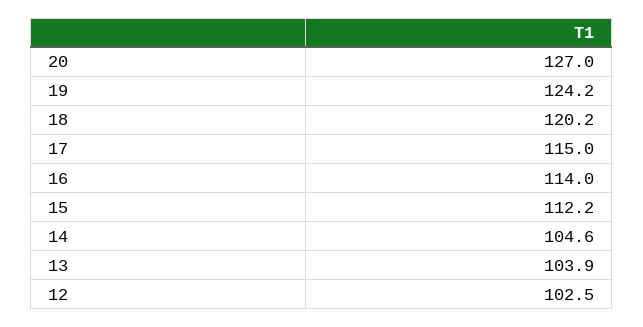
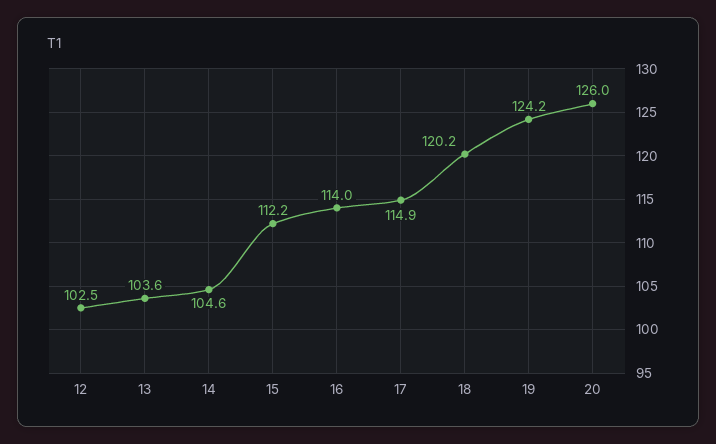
20: 127 -> 126
17: 115 -> 114.9
13: 103.9 -> 103.6

